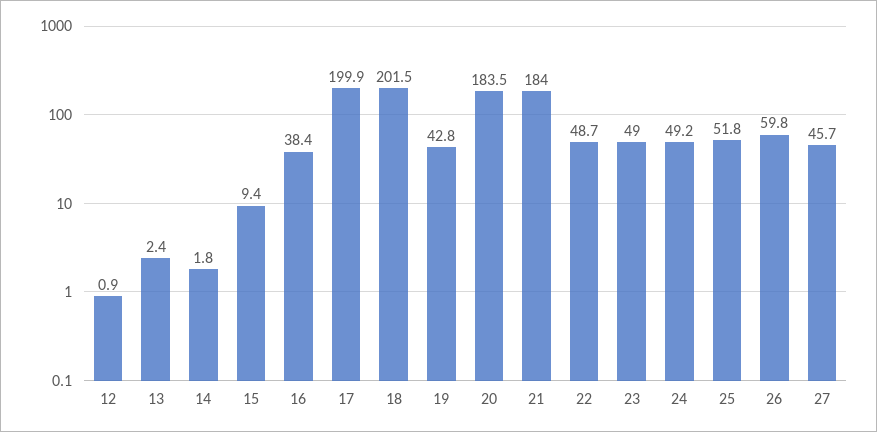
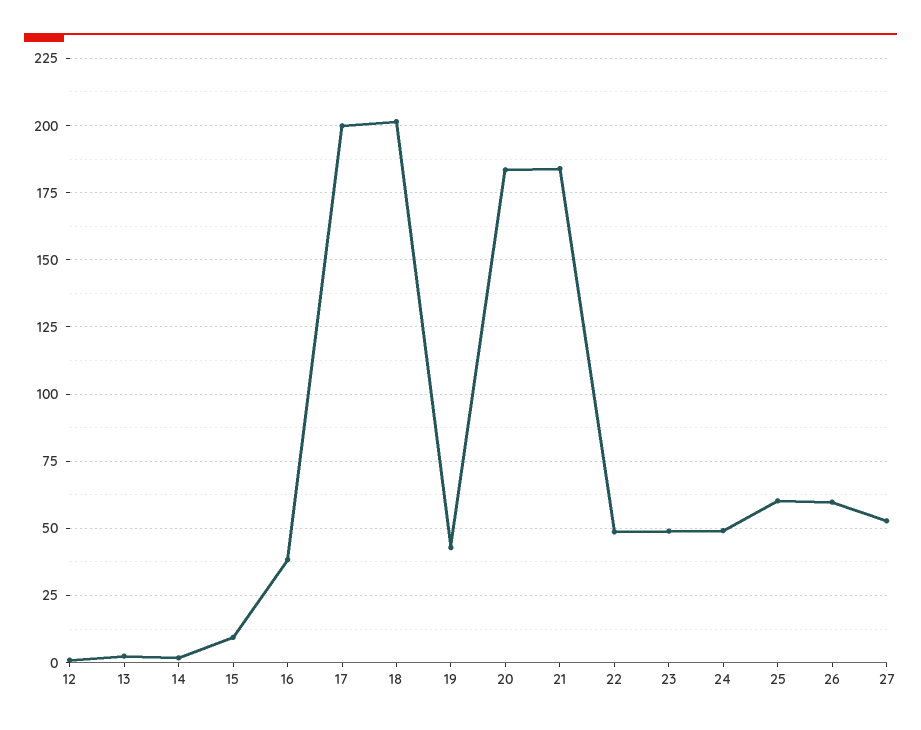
25: 51.8 -> 60
27: 45.7 -> 52.5

